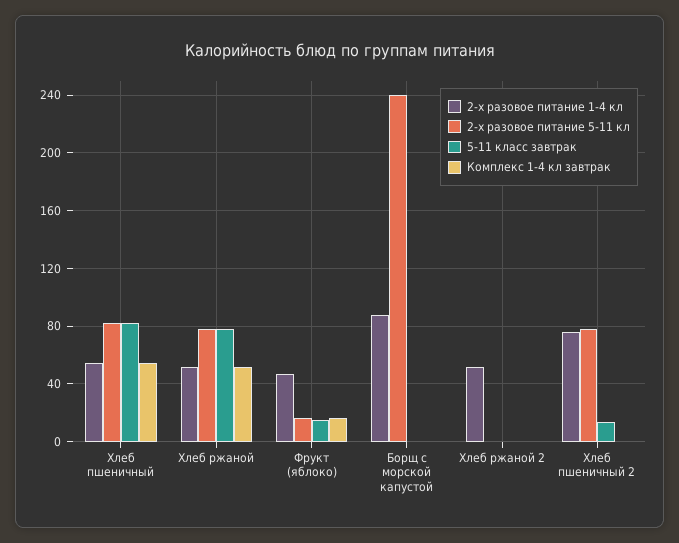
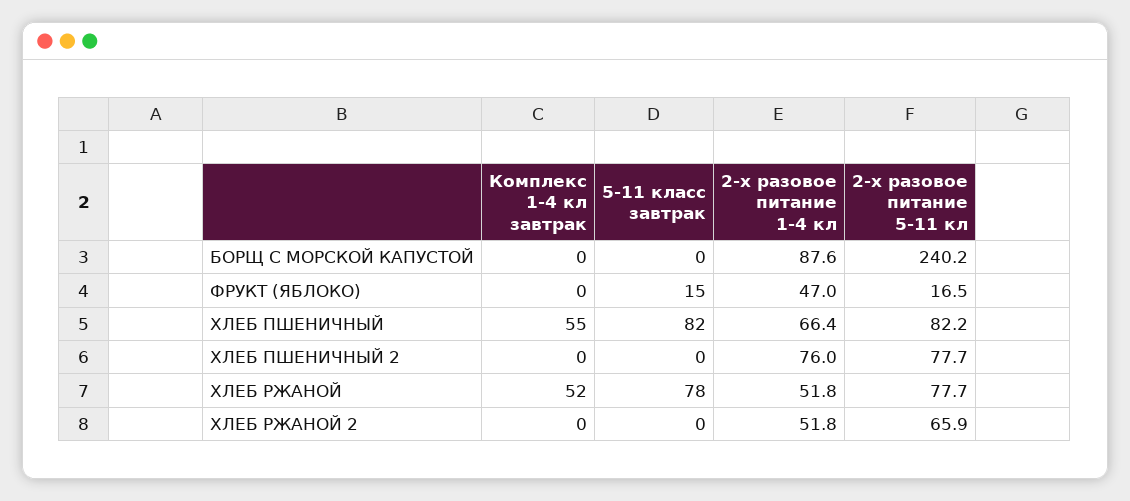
2-х разовое питание 1-4 кл, Хлеб пшеничный: 55 -> 66.4
Комплекс 1-4 кл завтрак, Фрукт (яблоко): 15 -> 0
2-х разовое питание 5-11 кл, Хлеб ржаной 2: 0 -> 65.9
5-11 класс завтрак, Хлеб пшеничный 2: 15 -> 0

